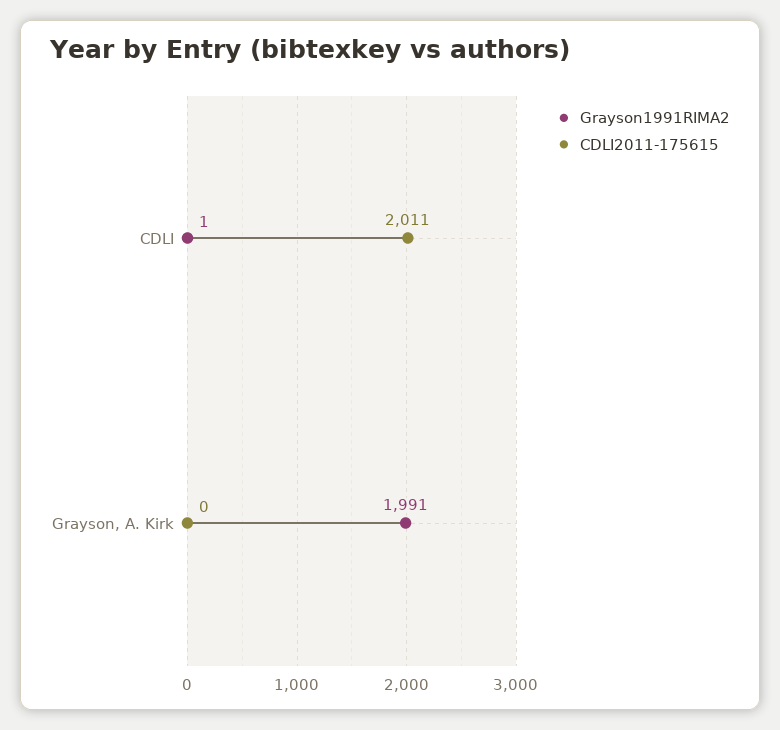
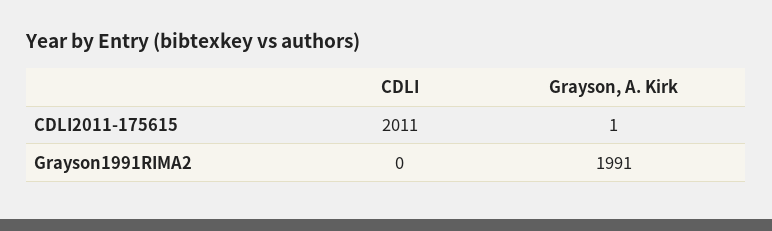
Grayson1991RIMA2, CDLI: 1 -> 0
CDLI2011-175615, Grayson, A. Kirk: 0 -> 1

